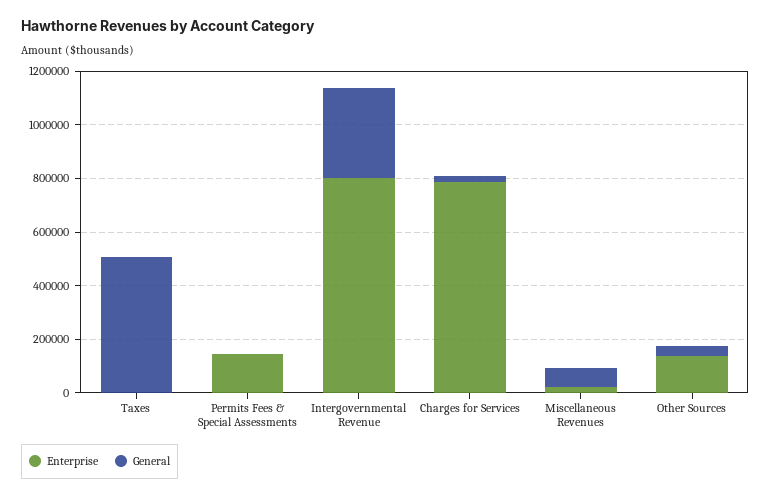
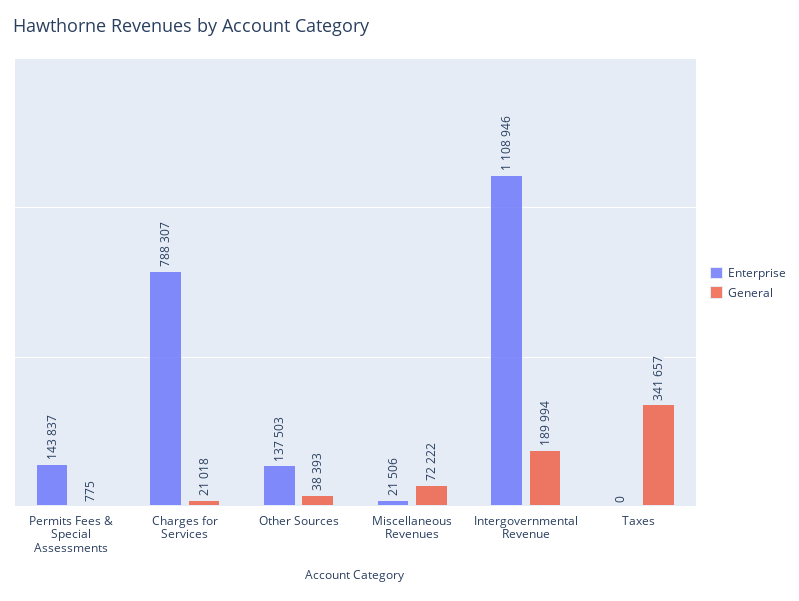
General, Taxes: 500000 -> 341657
Enterprise, Intergovernmental Revenue: 800000 -> 1108946
General, Intergovernmental Revenue: 350000 -> 189994

